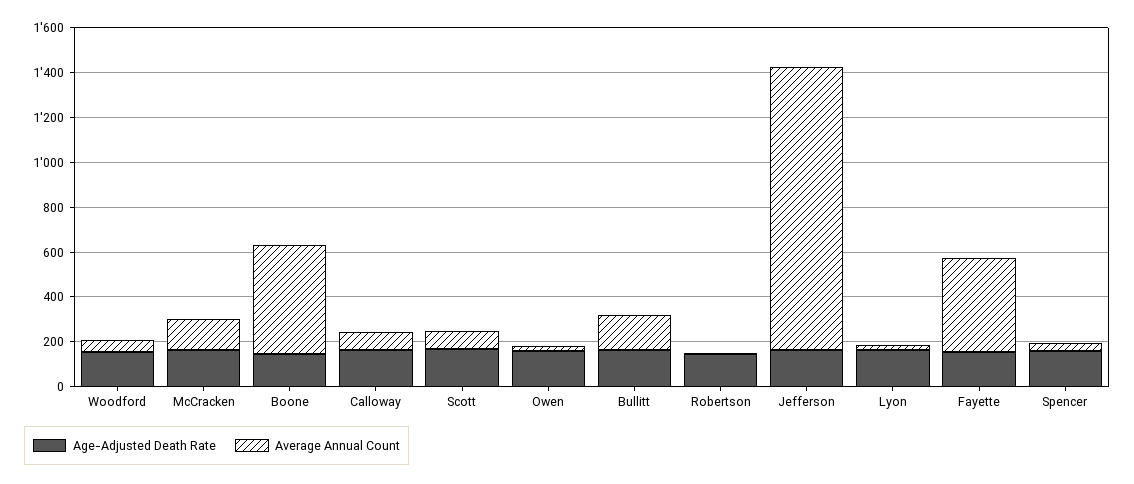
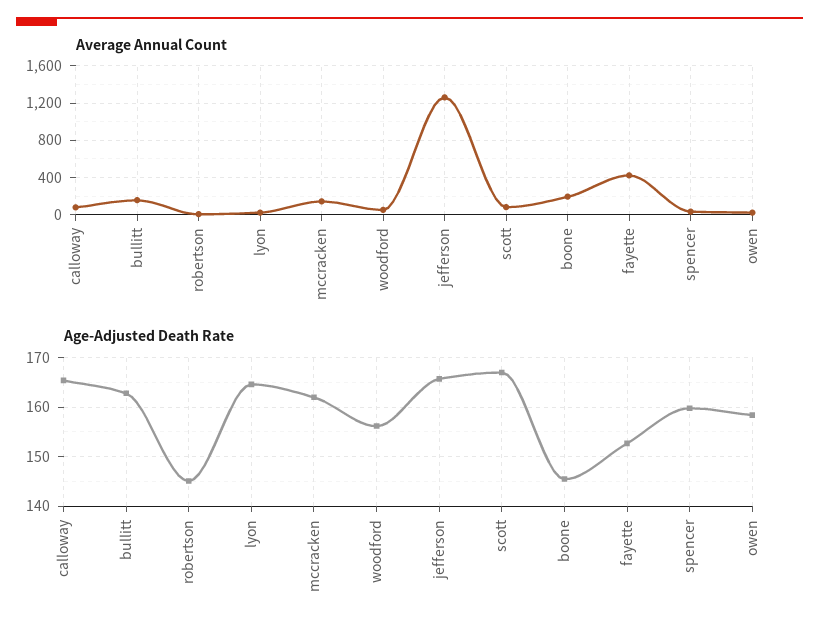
Average Annual Count, Boone: 500 -> 200

